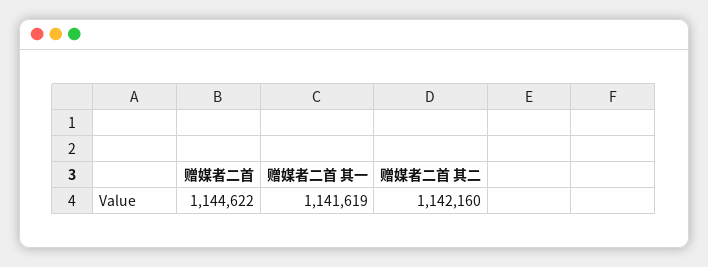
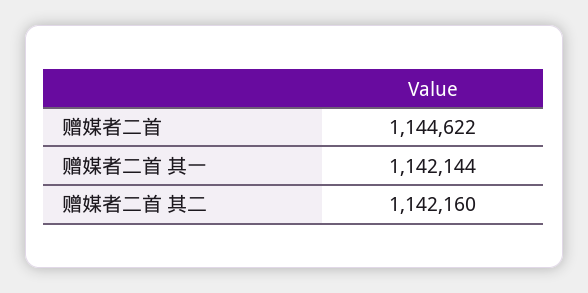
赠媒者二首 其一: 1141619 -> 1142144

